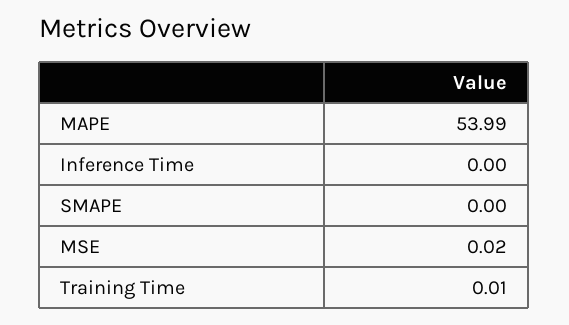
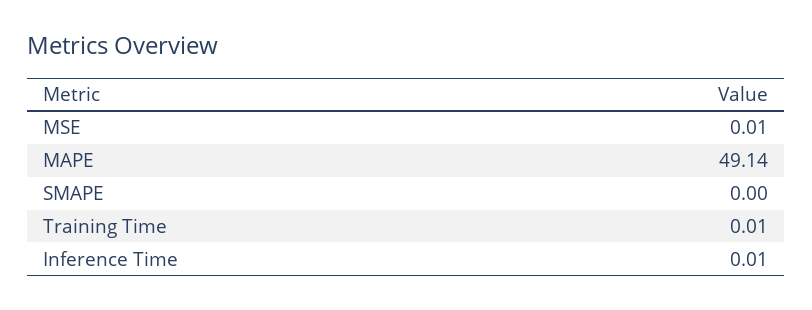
MAPE: 53.99 -> 49.14
Inference Time: 0 -> 0.01
MSE: 0.02 -> 0.01

